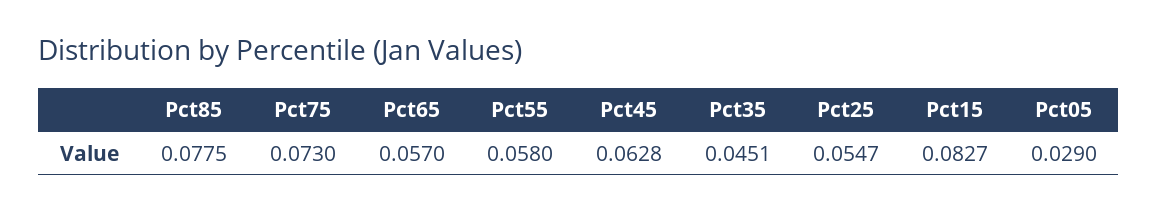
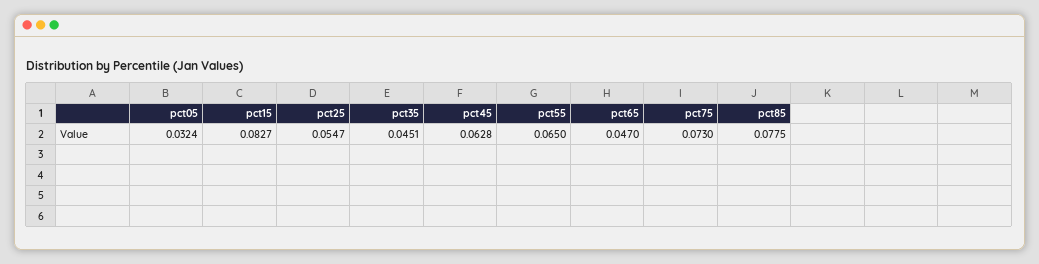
Pct65: 0.057 -> 0.047
Pct55: 0.058 -> 0.065
Pct05: 0.029 -> 0.0324

